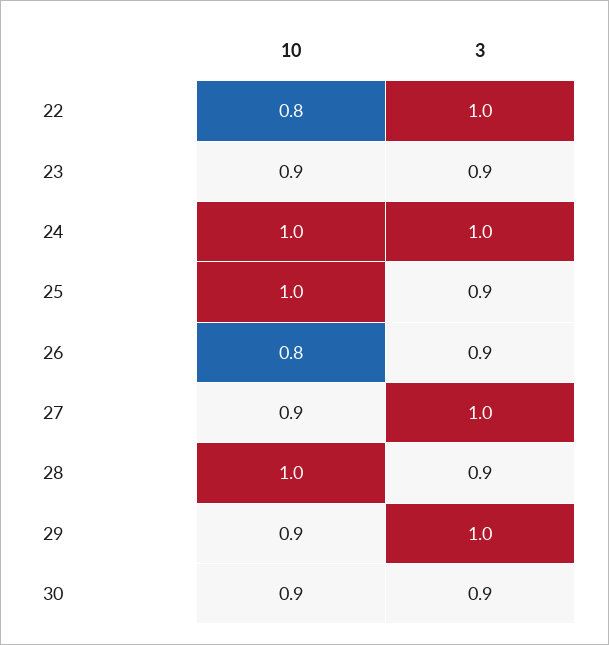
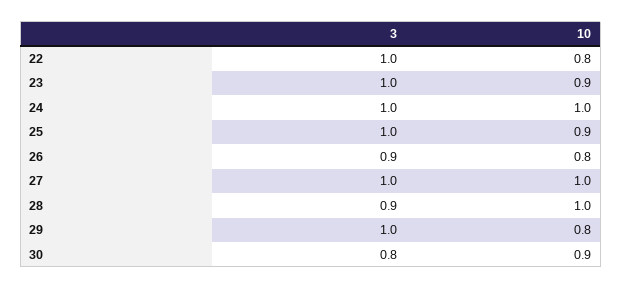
3, 23: 0.9 -> 1
10, 25: 1 -> 0.9
3, 25: 0.9 -> 1
10, 27: 0.9 -> 1
10, 29: 0.9 -> 0.8
3, 30: 0.9 -> 0.8

